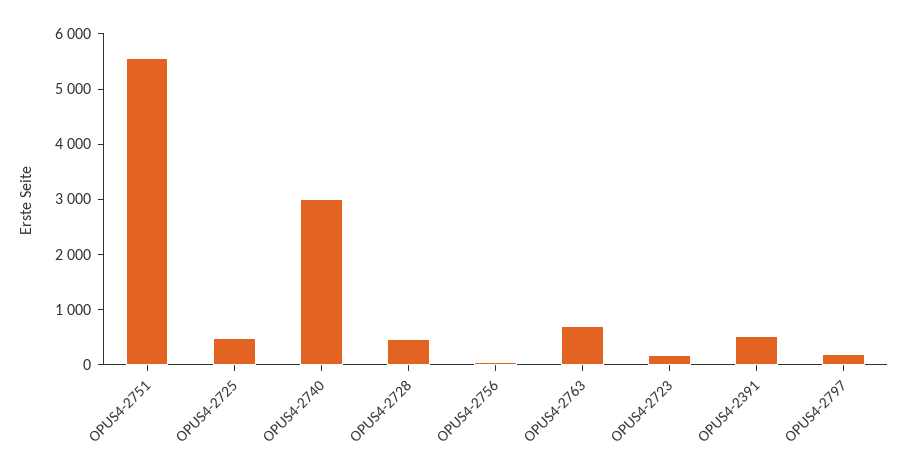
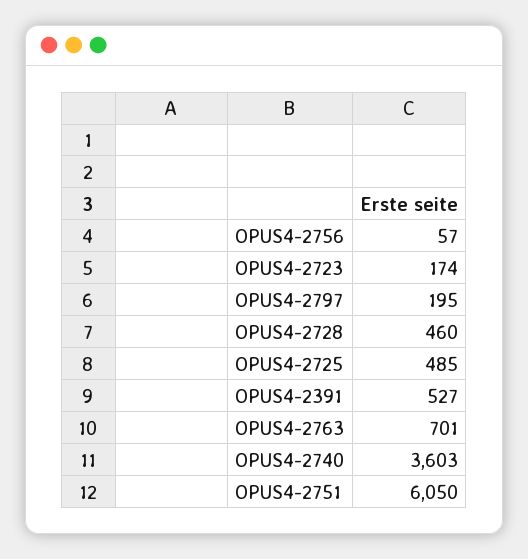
OPUS4-2751: 5600 -> 6050
OPUS4-2740: 3000 -> 3603

